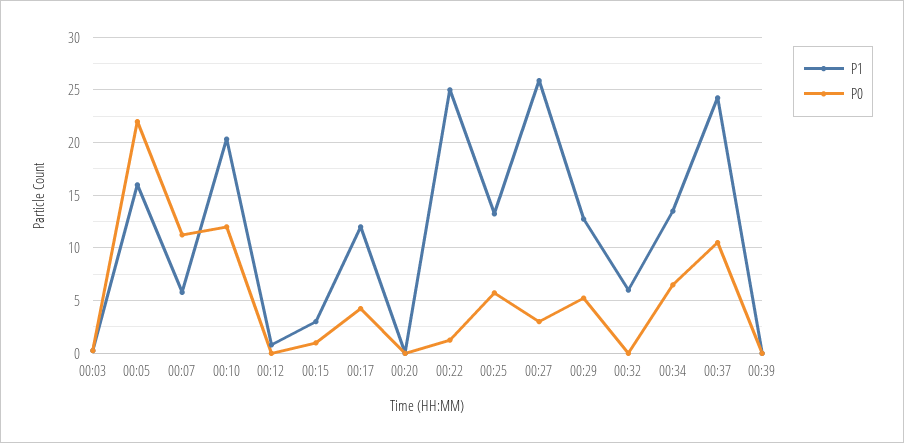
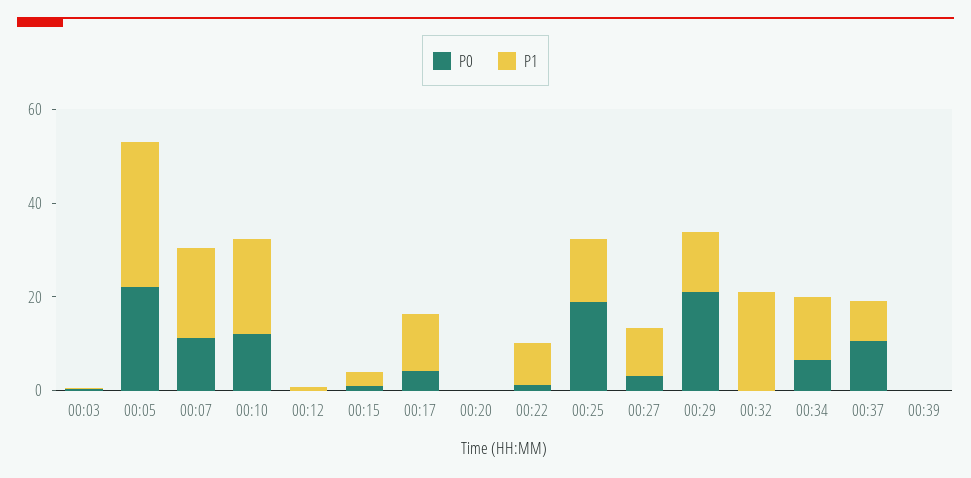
P1, 00:05: 16 -> 30
P1, 00:07: 6 -> 20
P1, 00:22: 25 -> 10
P0, 00:25: 6 -> 20
P1, 00:27: 26 -> 10
P0, 00:29: 5 -> 20
P1, 00:32: 6 -> 20
P1, 00:37: 24 -> 10

